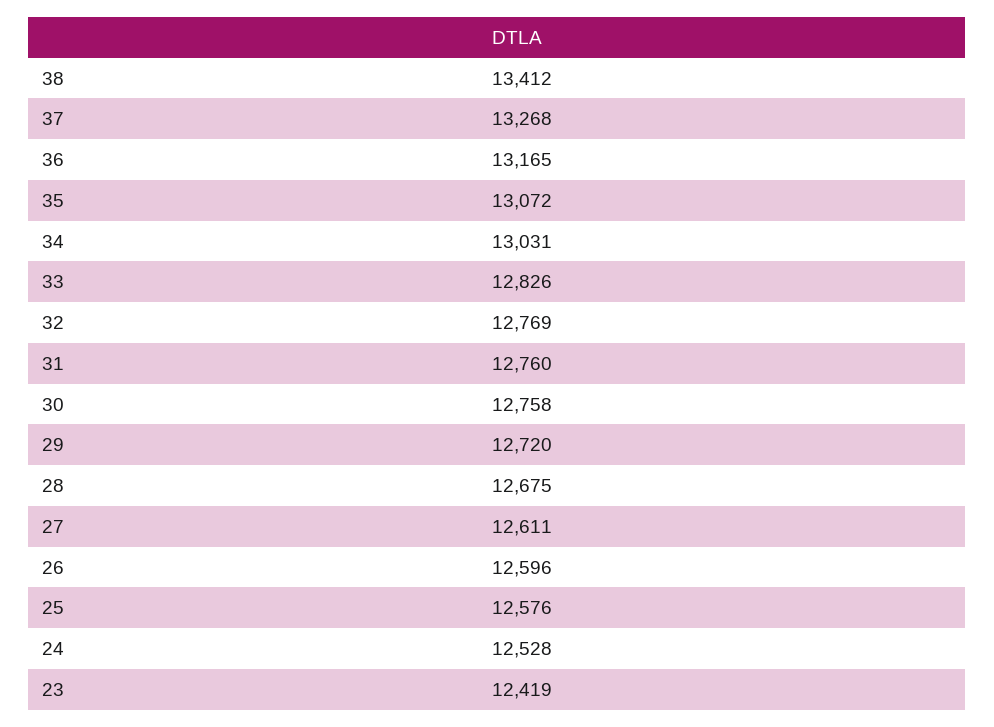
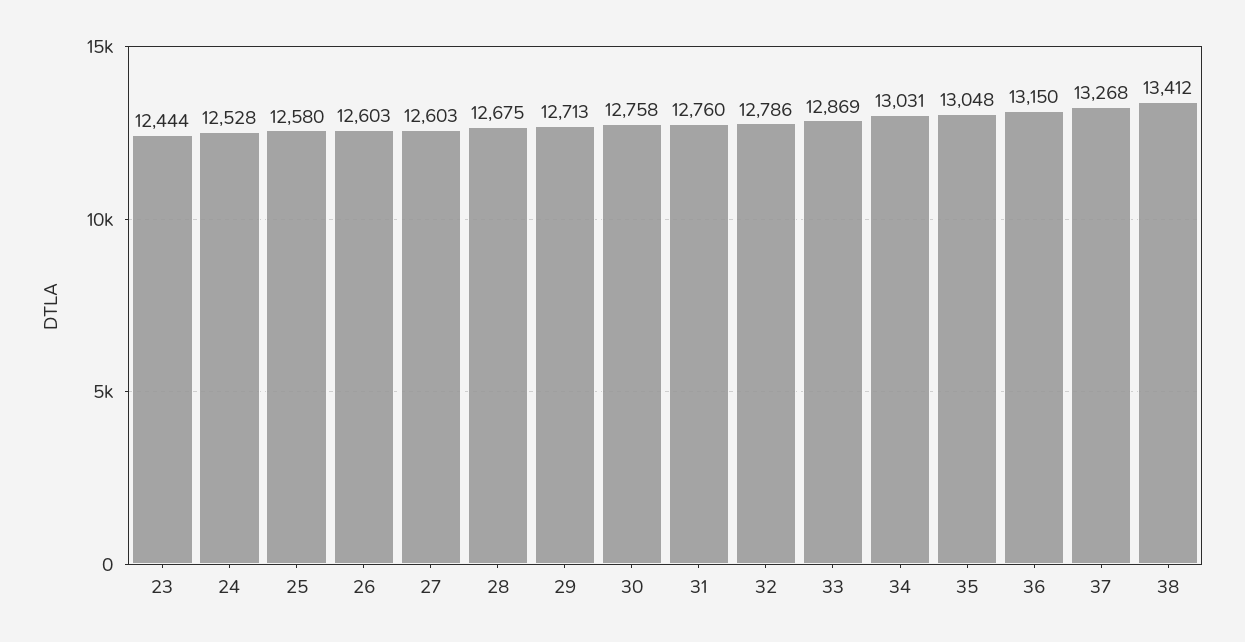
36: 13165 -> 13150
35: 13072 -> 13048
33: 12826 -> 12869
32: 12769 -> 12786
29: 12720 -> 12713
27: 12611 -> 12603
26: 12596 -> 12603
25: 12576 -> 12580
23: 12419 -> 12444

